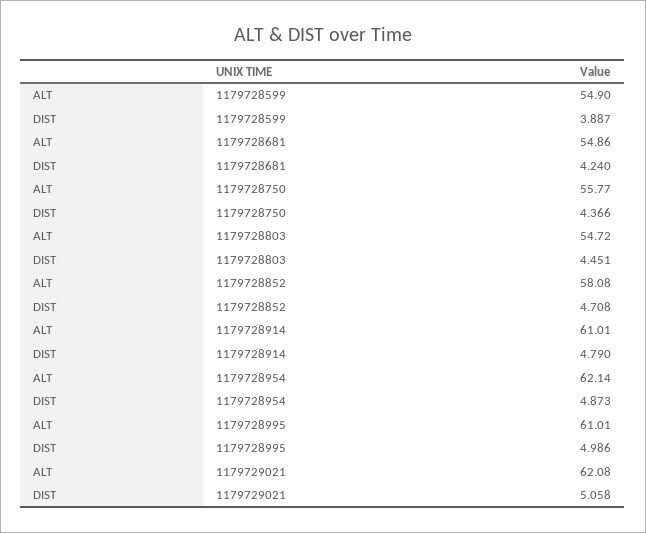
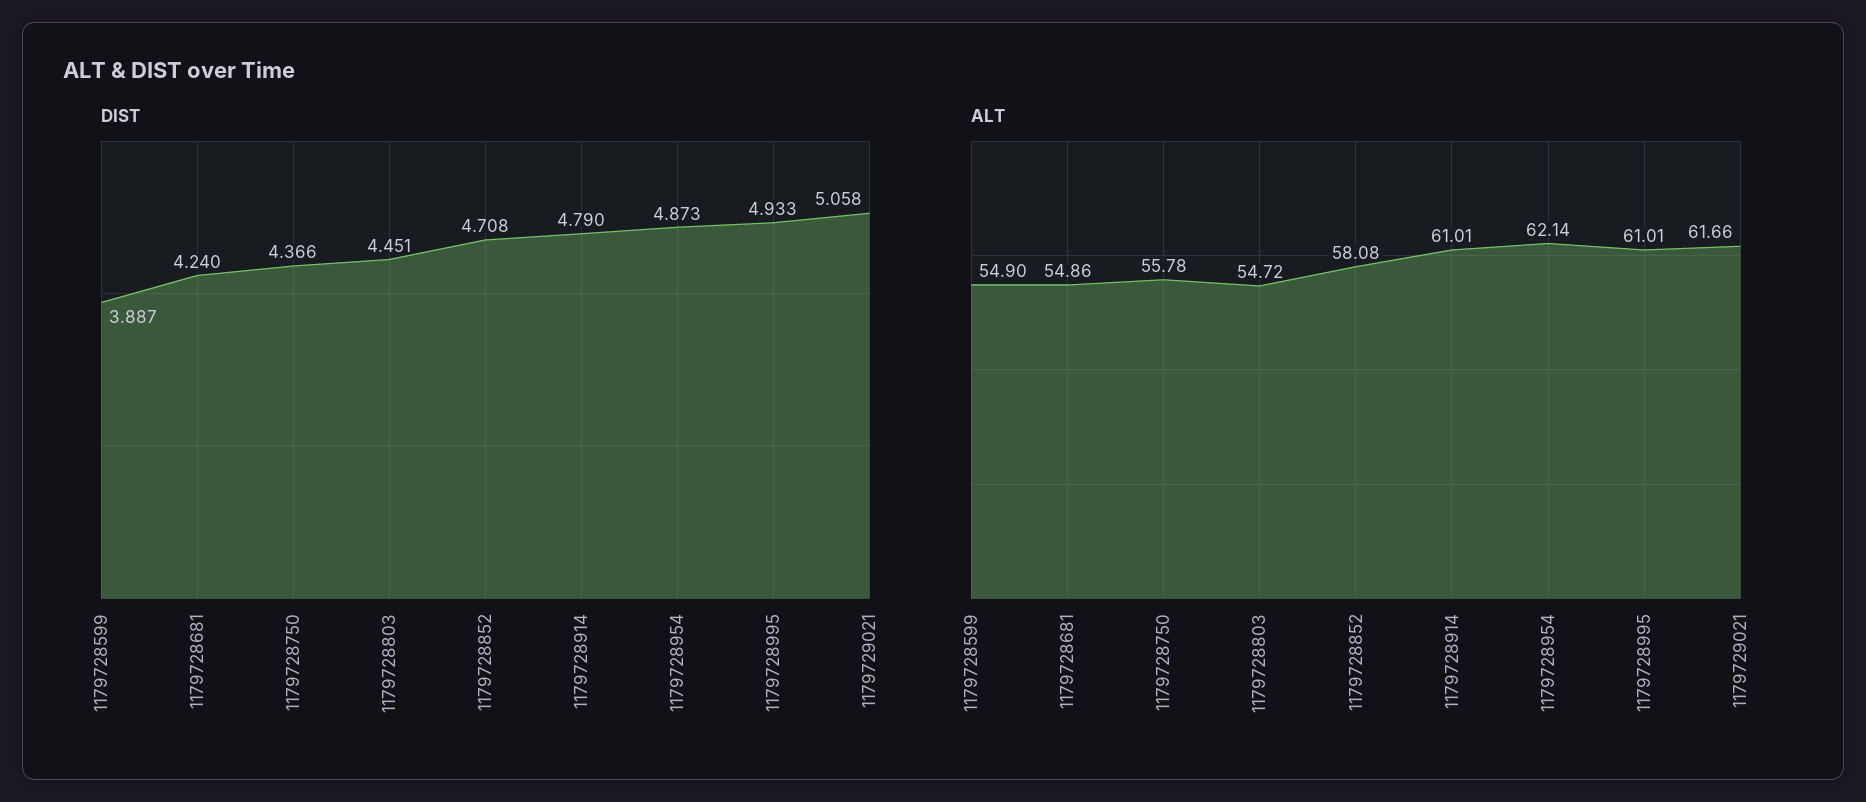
ALT, 1179728750: 55.77 -> 55.78
DIST, 1179728995: 4.986 -> 4.933
ALT, 1179729021: 62.08 -> 61.66

